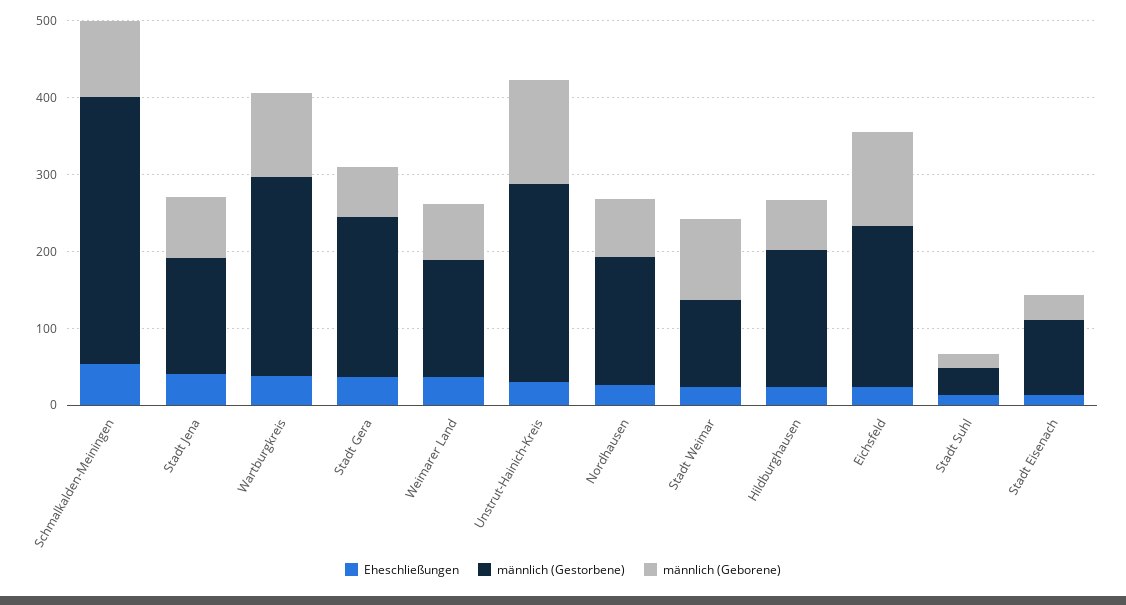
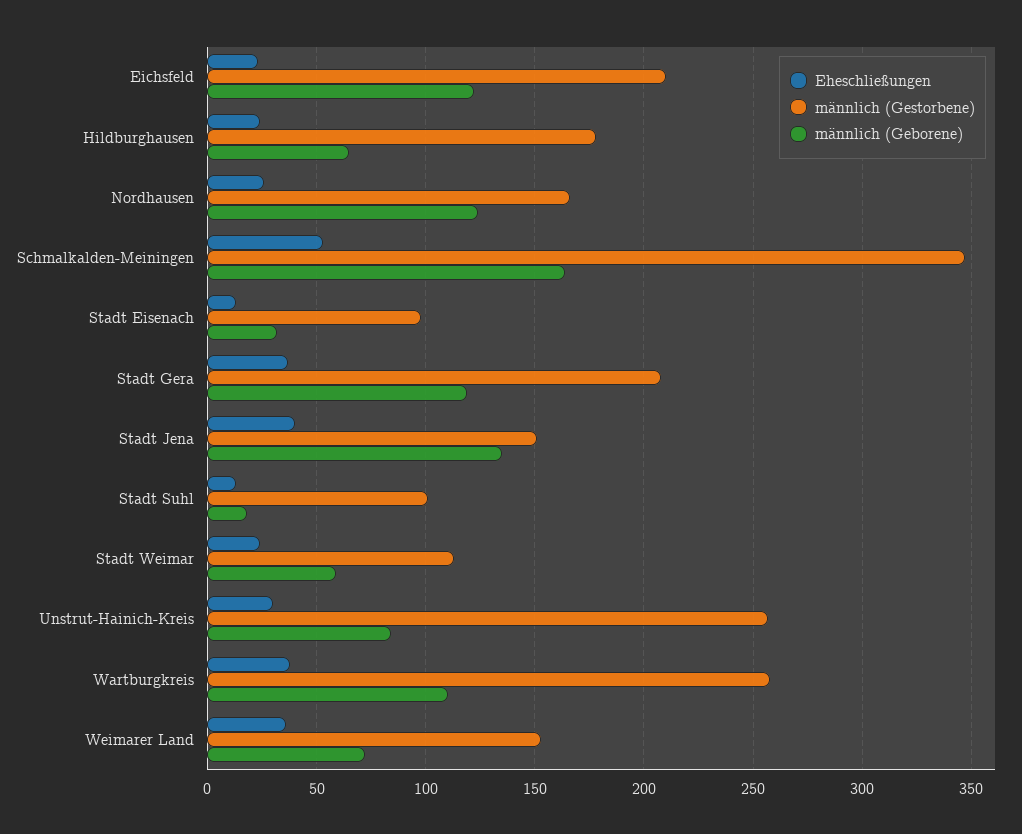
männlich (Geborene), Schmalkalden-Meiningen: 100 -> 165
männlich (Geborene), Stadt Jena: 80 -> 135
männlich (Geborene), Stadt Gera: 60 -> 120
männlich (Geborene), Unstrut-Hainich-Kreis: 140 -> 85
männlich (Geborene), Nordhausen: 80 -> 125
männlich (Geborene), Stadt Weimar: 100 -> 60
männlich (Gestorbene), Stadt Suhl: 40 -> 100

